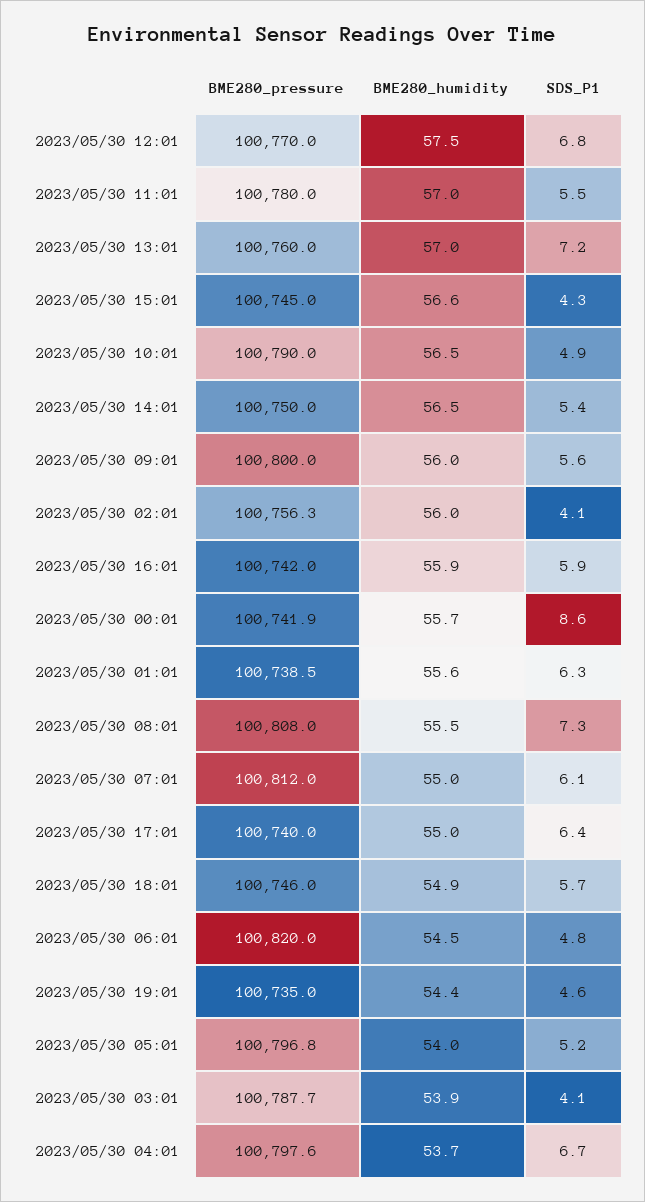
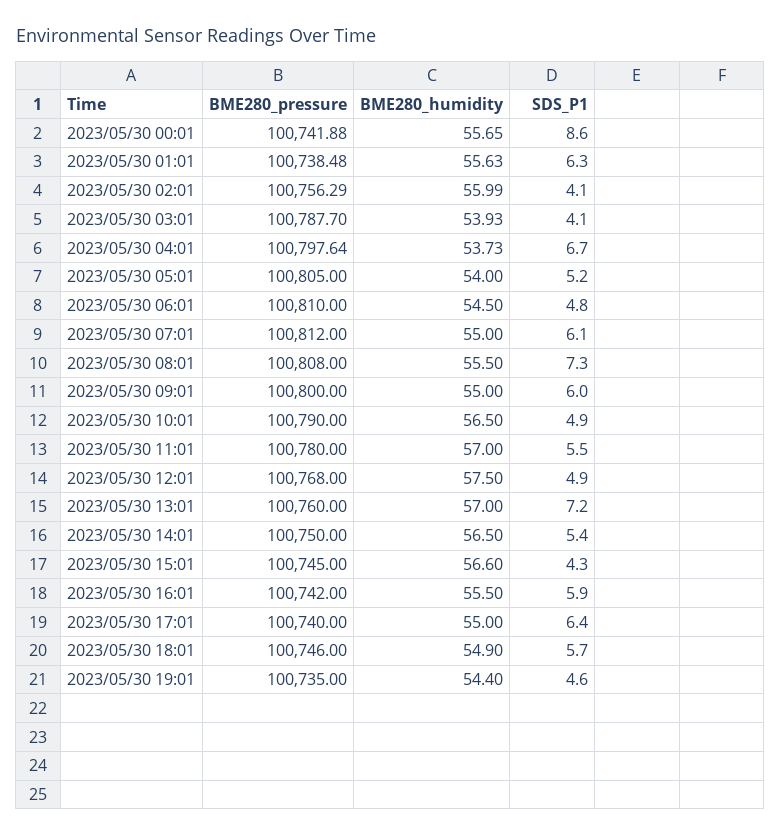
BME280_pressure, 2023/05/30 12:01: 100770 -> 100768
SDS_P1, 2023/05/30 12:01: 6.8 -> 4.9
BME280_humidity, 2023/05/30 09:01: 56 -> 55
SDS_P1, 2023/05/30 09:01: 5.6 -> 6
BME280_humidity, 2023/05/30 16:01: 55.9 -> 55.5
BME280_pressure, 2023/05/30 06:01: 100820 -> 100810
BME280_pressure, 2023/05/30 05:01: 100796.8 -> 100805

